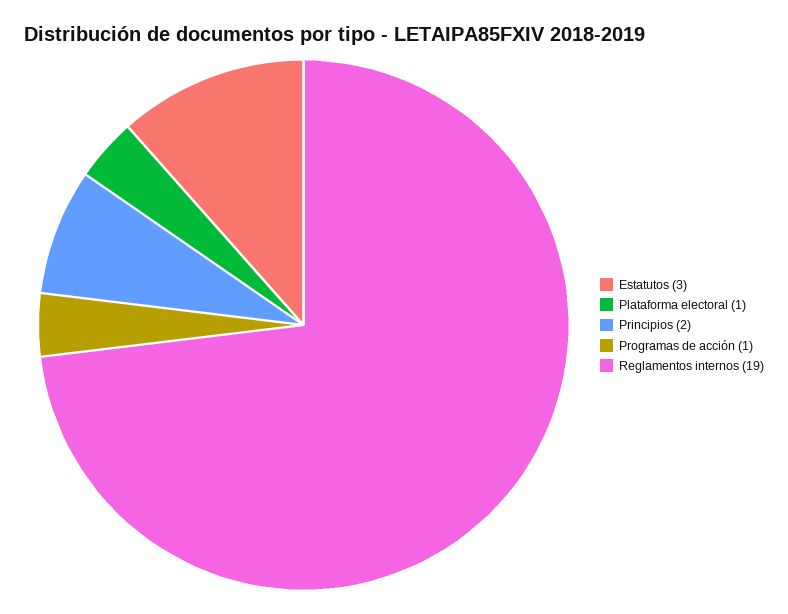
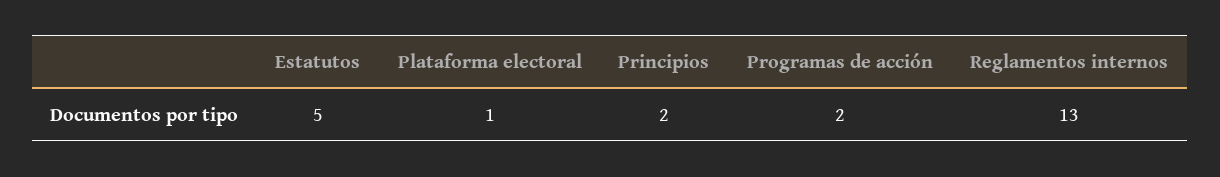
Estatutos: 3 -> 5
Programas de acción: 1 -> 2
Reglamentos internos: 19 -> 13

